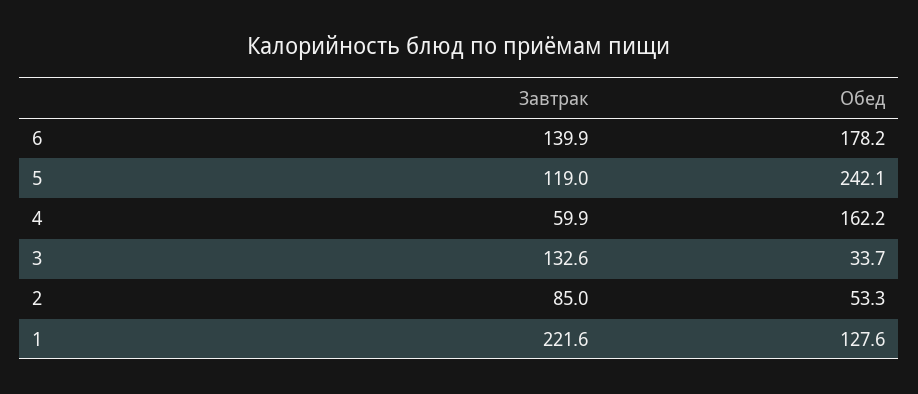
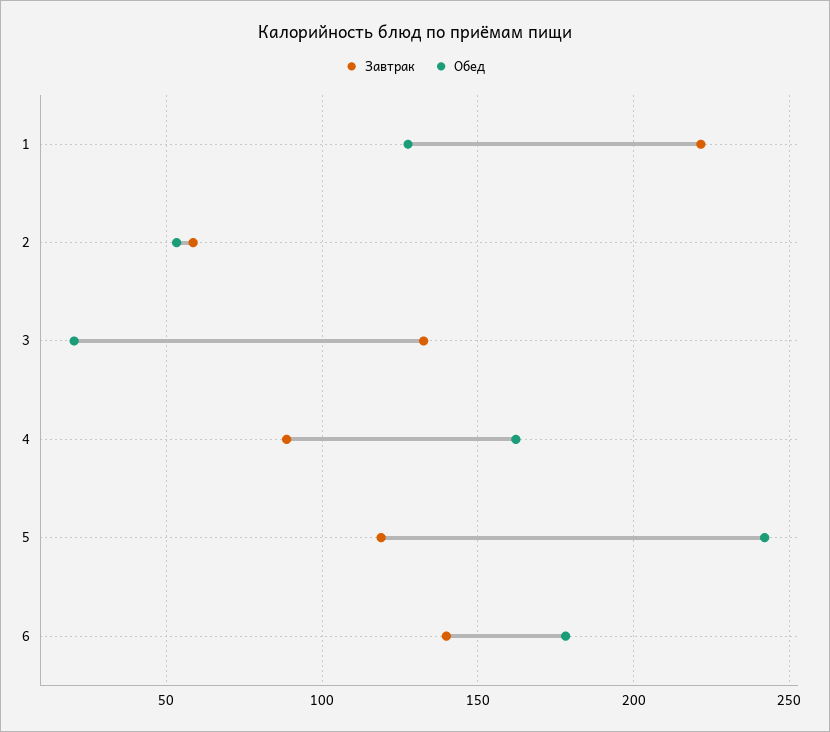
Завтрак, 4: 59.9 -> 90
Обед, 3: 33.7 -> 20
Завтрак, 2: 85 -> 60

